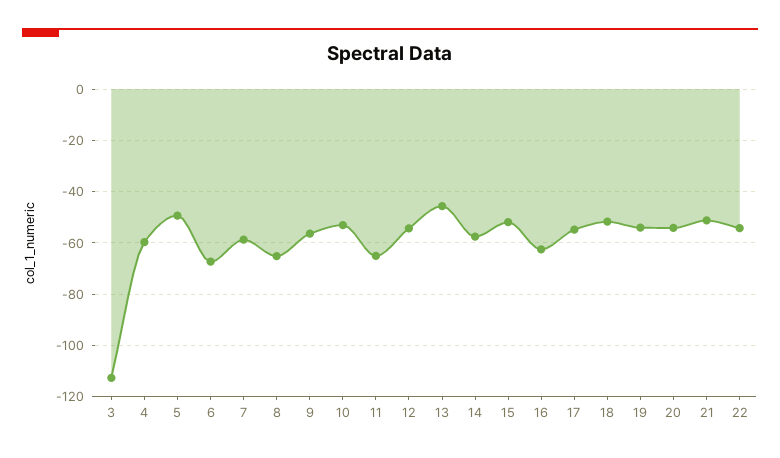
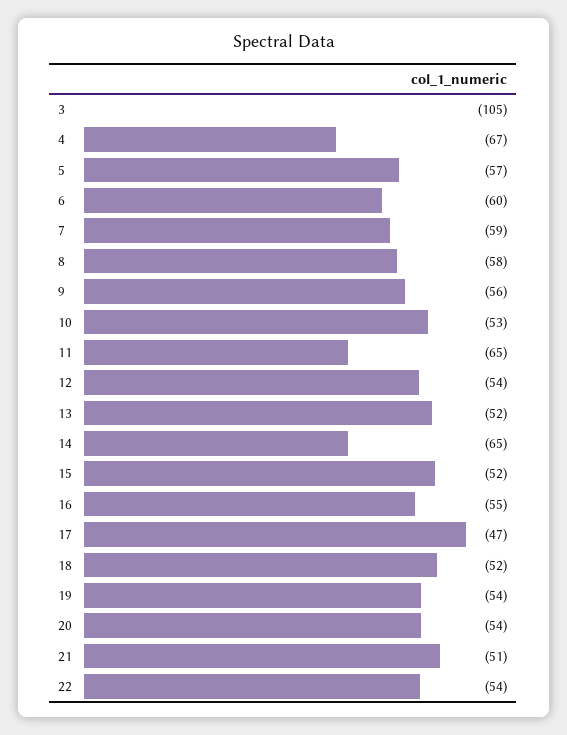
3: -112.5 -> -105
4: -60 -> -67
5: -50 -> -57
6: -67.5 -> -60
8: -65 -> -58
13: -45 -> -52
14: -57.5 -> -65
16: -62.5 -> -55
17: -55 -> -47

